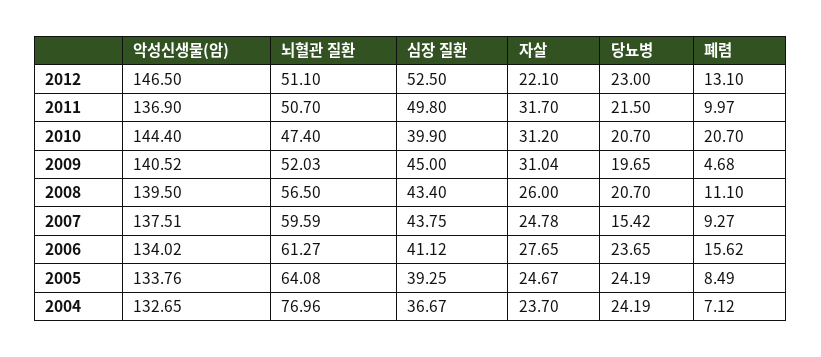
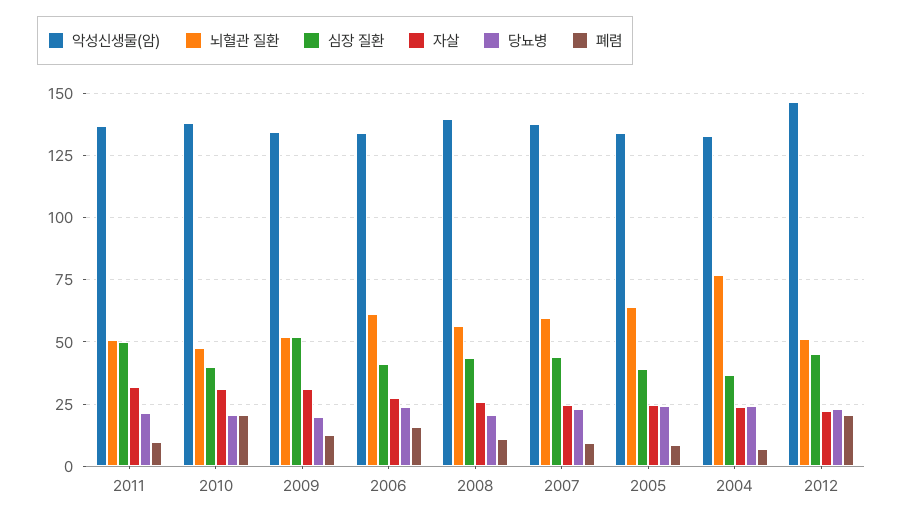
심장 질환, 2012: 52.5 -> 45
폐렴, 2012: 13.1 -> 20
악성신생물(암), 2010: 144.4 -> 137.5
악성신생물(암), 2009: 140.52 -> 135
심장 질환, 2009: 45 -> 52.5
폐렴, 2009: 4.68 -> 12.5
당뇨병, 2007: 15.42 -> 22.5

